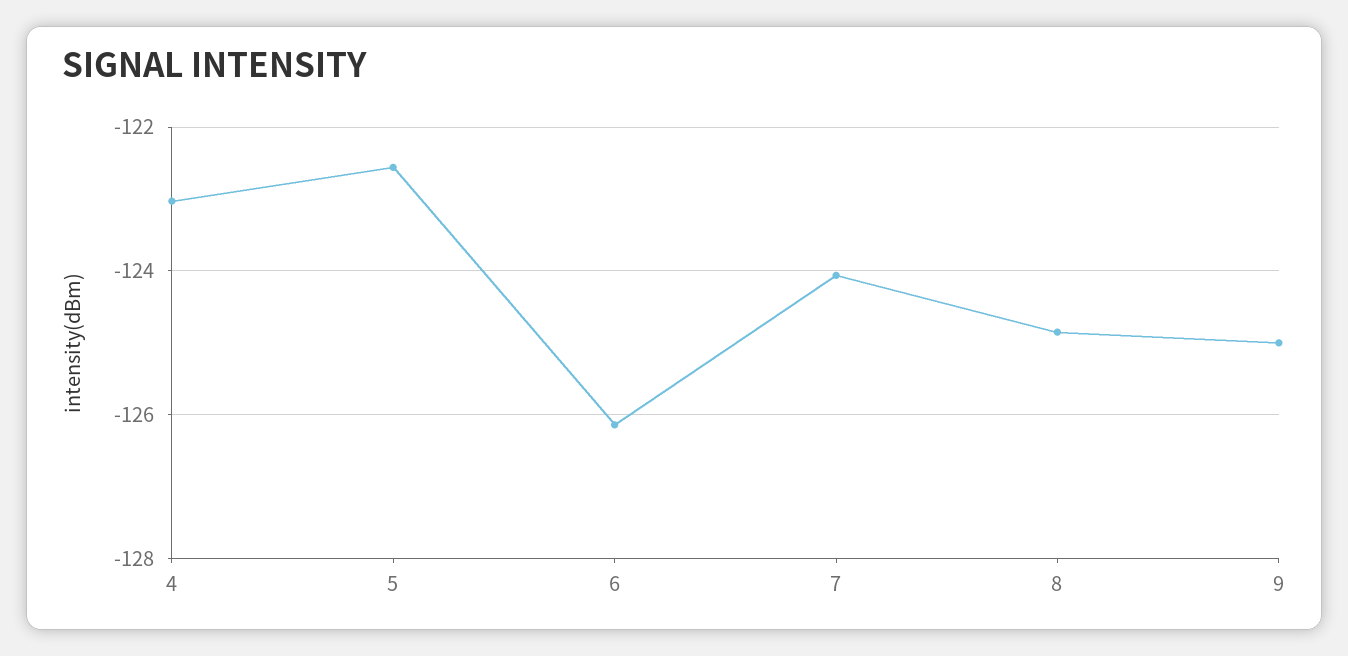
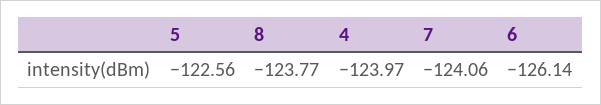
4: -123 -> -123.97
8: -124.8 -> -123.77
9: -125 -> none

